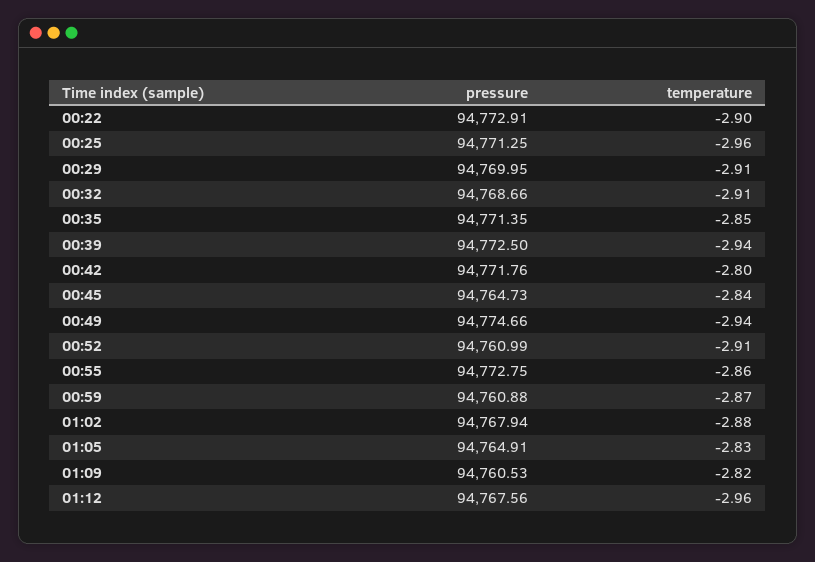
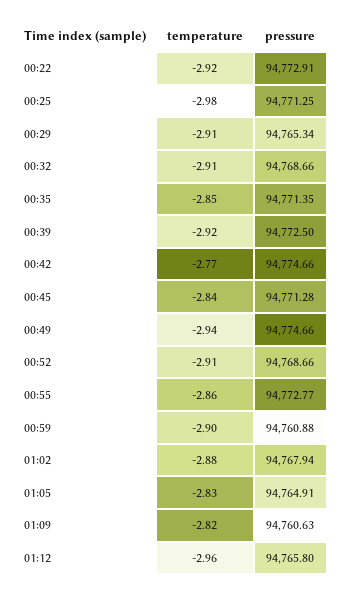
temperature, 00:22: -2.9 -> -2.92
temperature, 00:25: -2.96 -> -2.98
pressure, 00:29: 94769.95 -> 94765.34
temperature, 00:39: -2.94 -> -2.92
pressure, 00:42: 94771.76 -> 94774.66
temperature, 00:42: -2.8 -> -2.77
pressure, 00:45: 94764.73 -> 94771.28
pressure, 00:52: 94760.99 -> 94768.66
pressure, 00:55: 94772.75 -> 94772.77
temperature, 00:59: -2.87 -> -2.9
pressure, 01:09: 94760.53 -> 94760.63
pressure, 01:12: 94767.56 -> 94765.8

